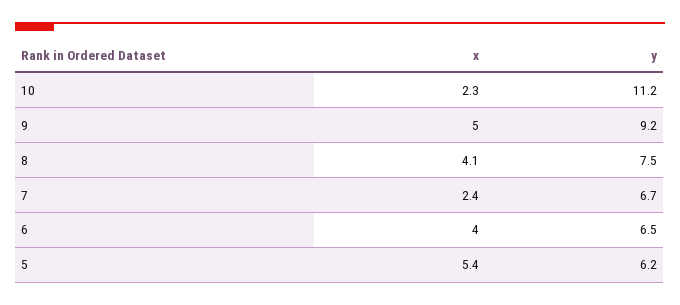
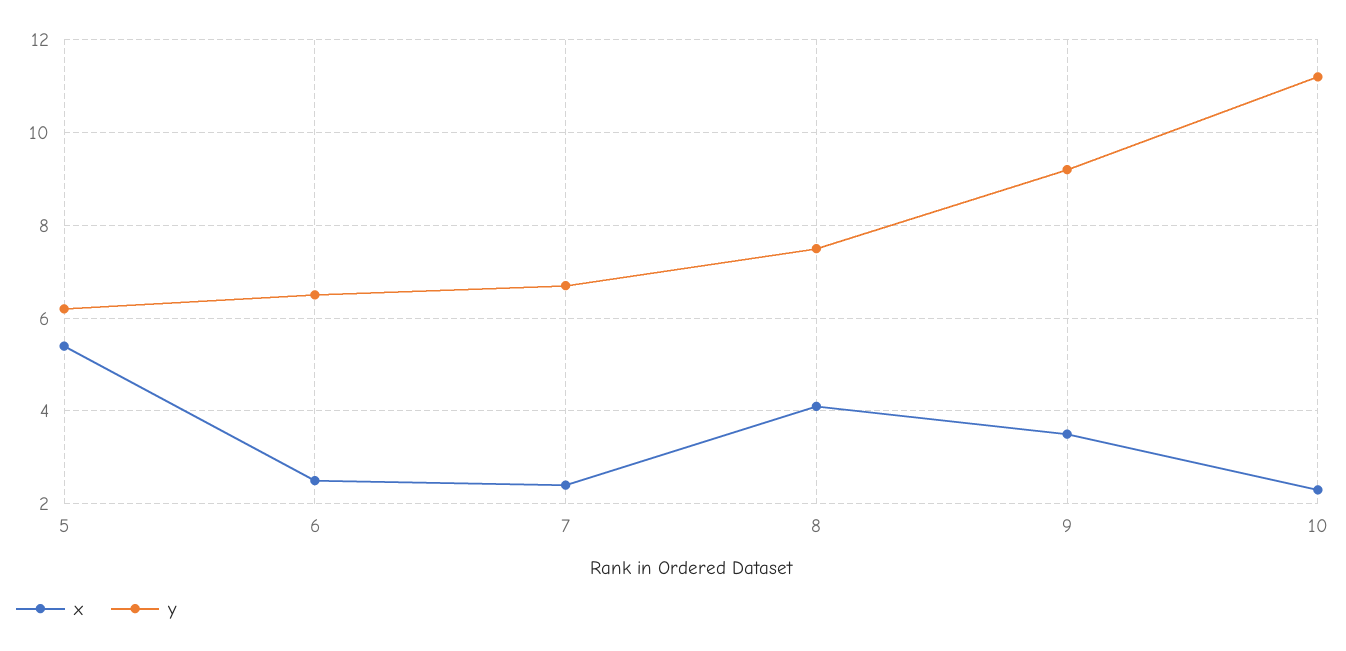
x, 9: 5 -> 3.5
x, 6: 4 -> 2.5

